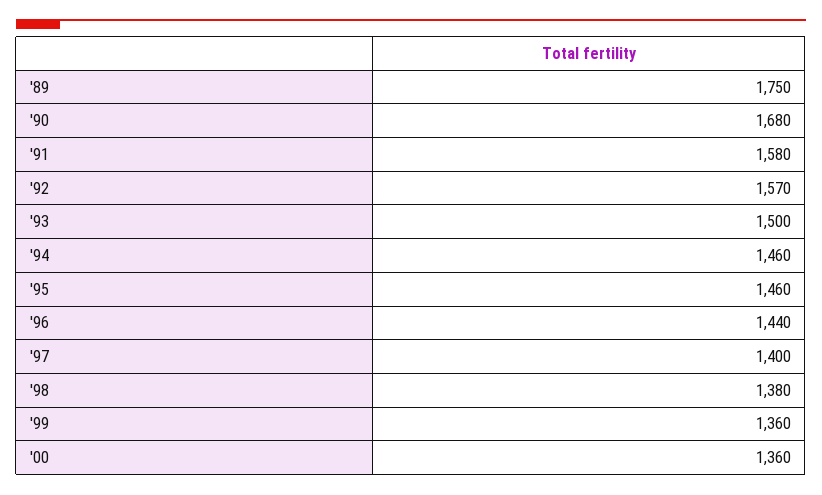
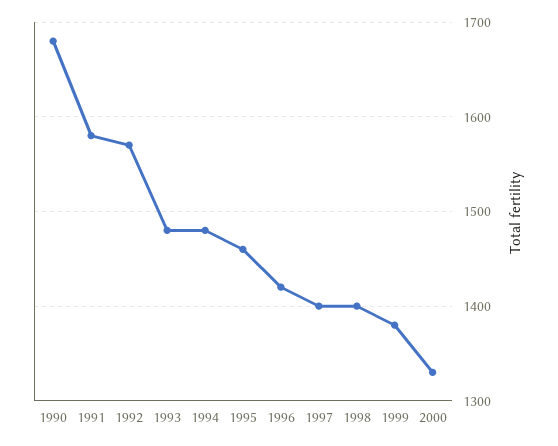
'89: 1750 -> none
'93: 1500 -> 1480
'94: 1460 -> 1480
'96: 1440 -> 1420
'98: 1380 -> 1400
'99: 1360 -> 1380
'00: 1360 -> 1330

